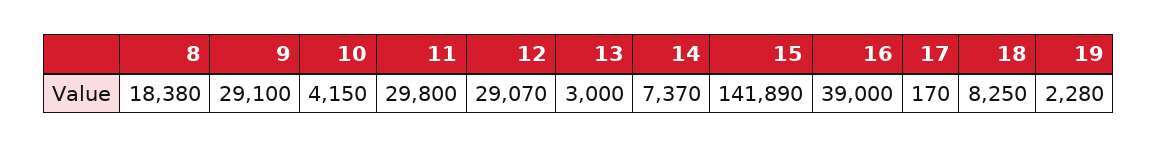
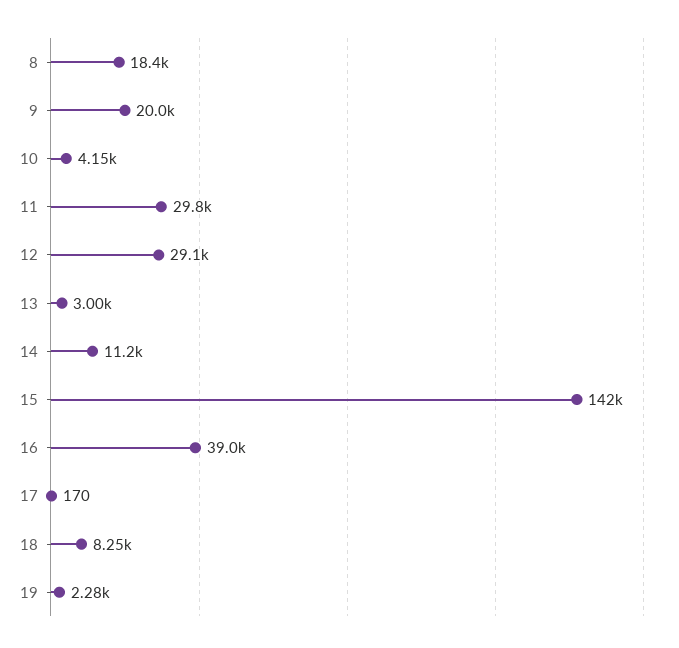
9: 29100 -> 20000
14: 7370 -> 11200

